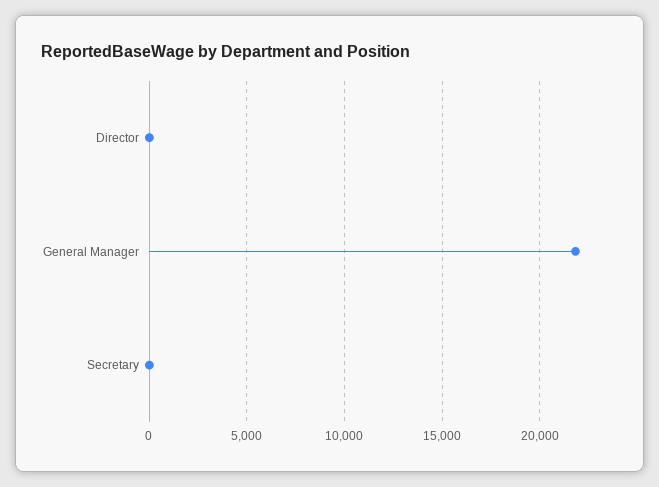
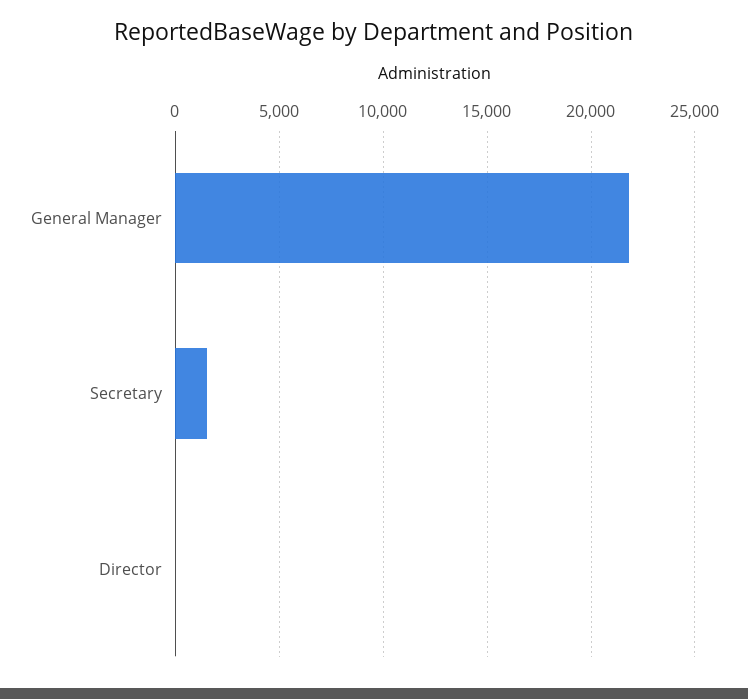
Secretary: 0 -> 1500

